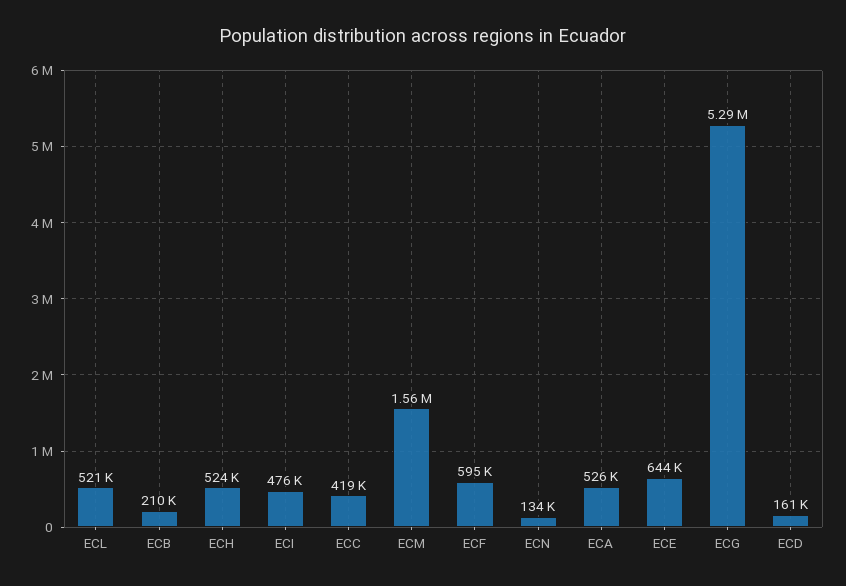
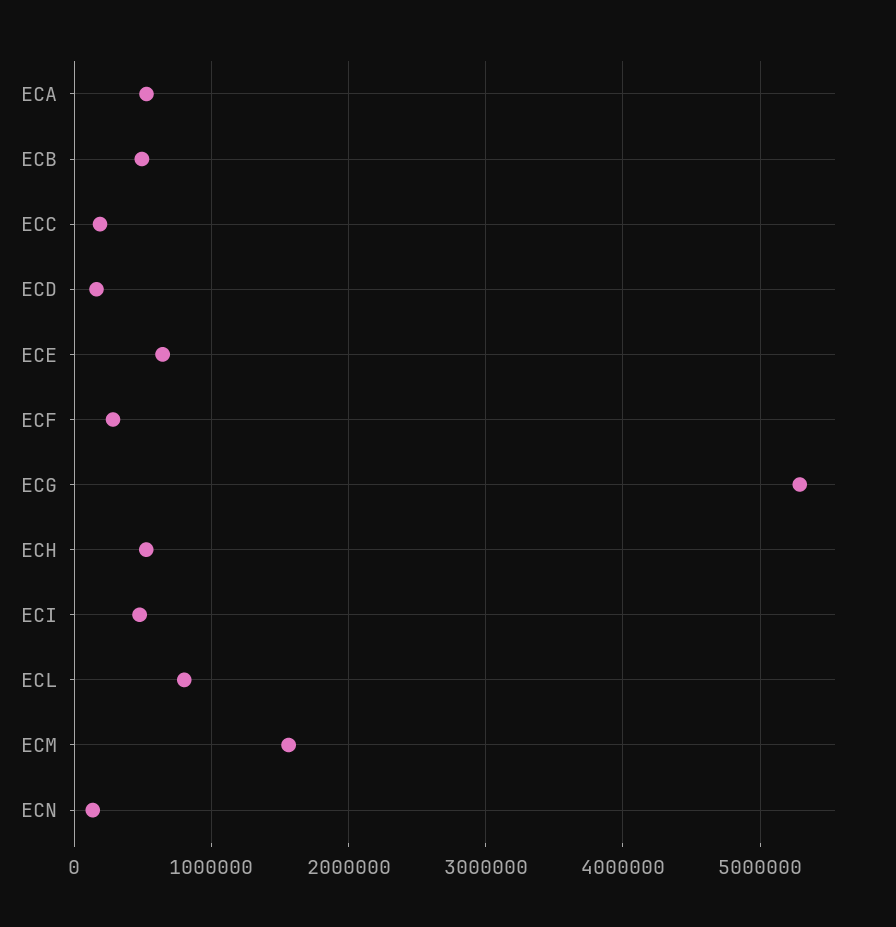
ECL: 521000 -> 800000
ECB: 210000 -> 500000
ECC: 419000 -> 200000
ECF: 595000 -> 300000

